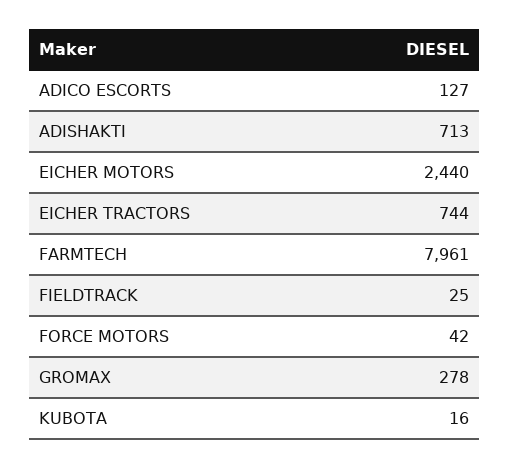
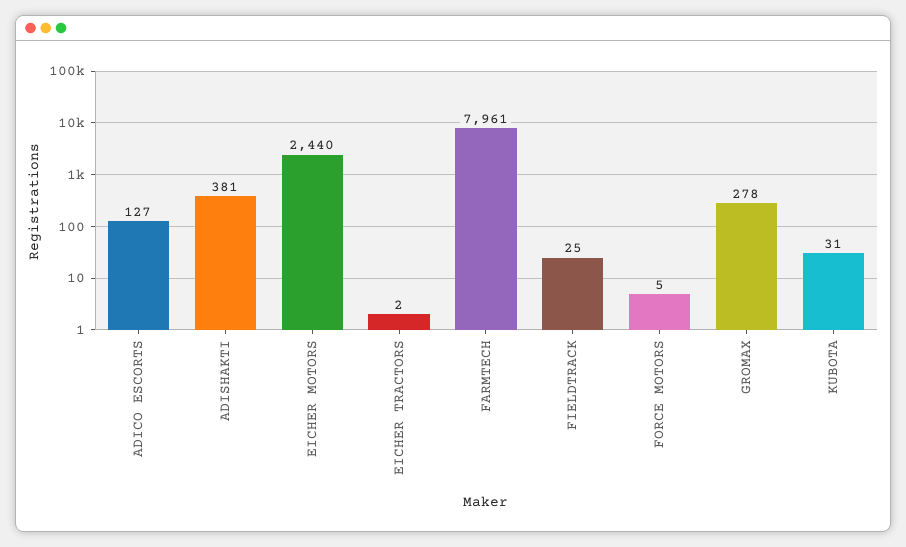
ADISHAKTI: 713 -> 381
EICHER TRACTORS: 744 -> 2
FORCE MOTORS: 42 -> 5
KUBOTA: 16 -> 31

